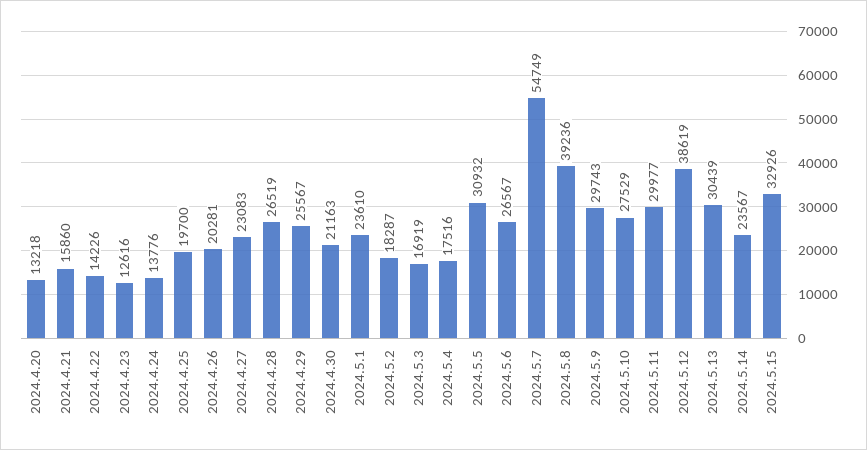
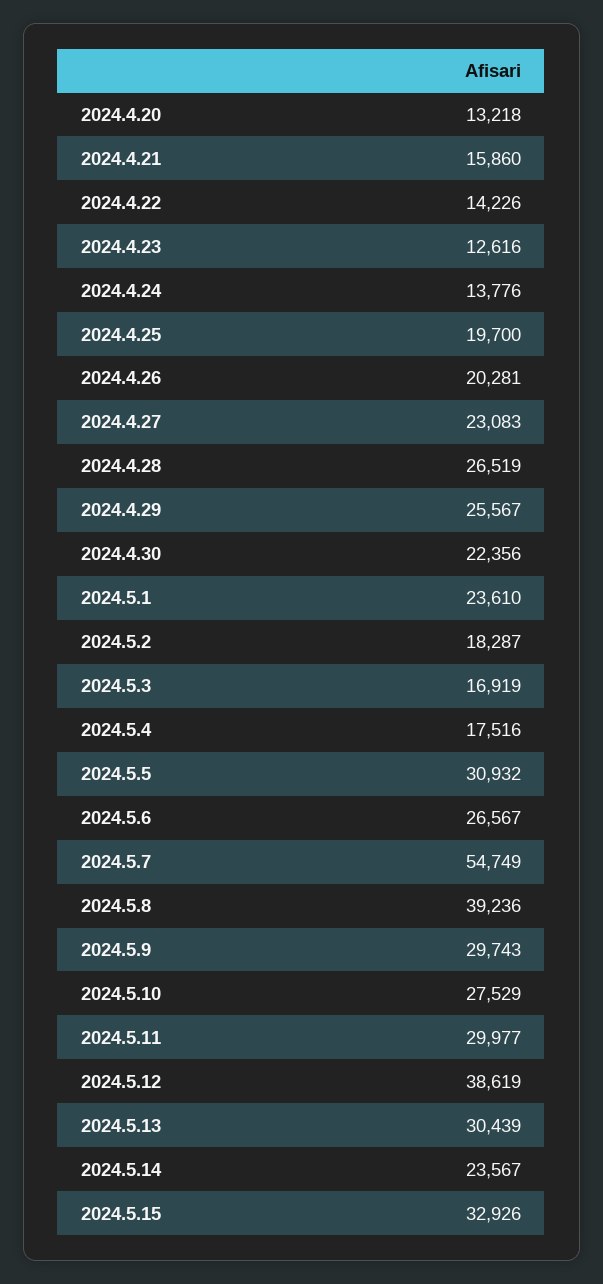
2024.4.30: 21163 -> 22356

